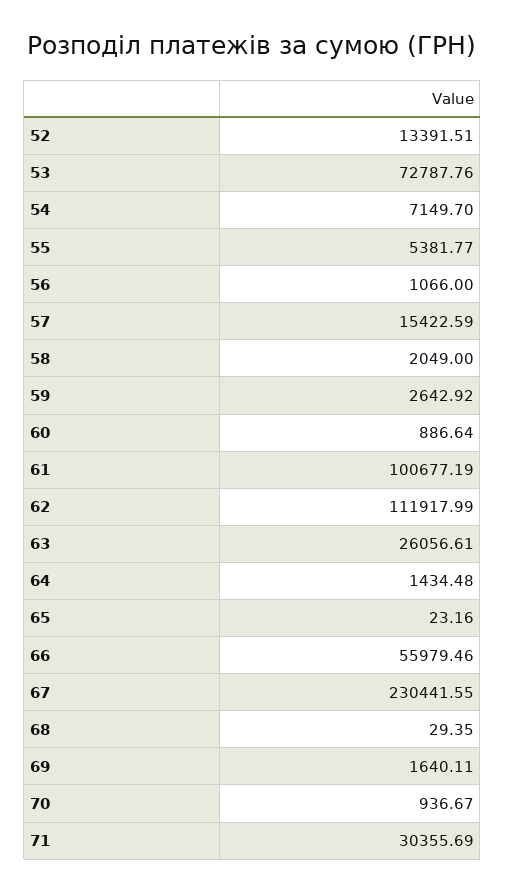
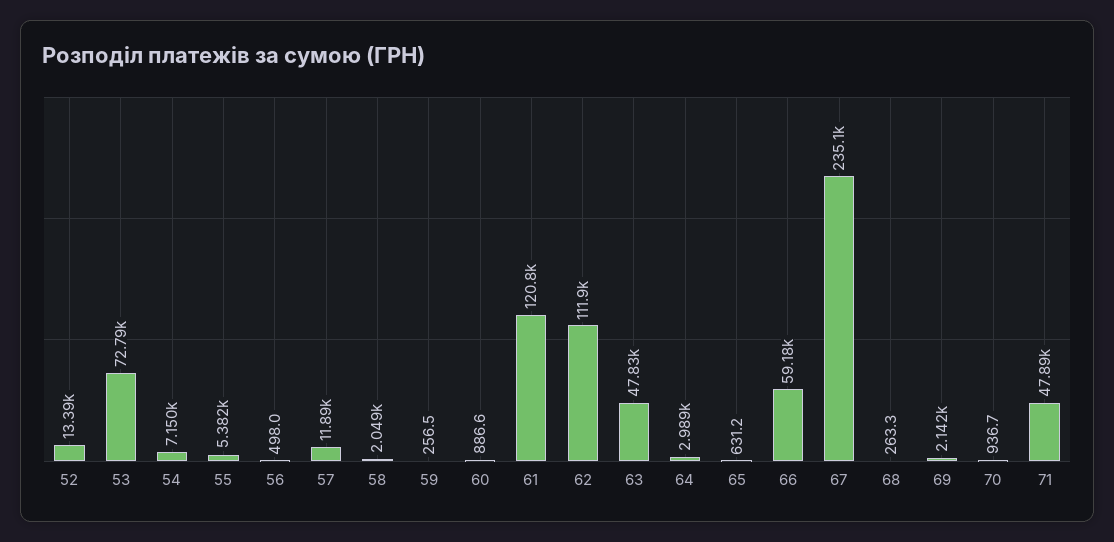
56: 1066 -> 498
57: 15422.59 -> 11890
59: 2642.92 -> 256.5
61: 100677.19 -> 120800
63: 26056.61 -> 47830
64: 1434.48 -> 2989
65: 23.16 -> 631.2
66: 55979.46 -> 59180
67: 230441.55 -> 235100
68: 29.35 -> 263.3
69: 1640.11 -> 2142
71: 30355.69 -> 47890

